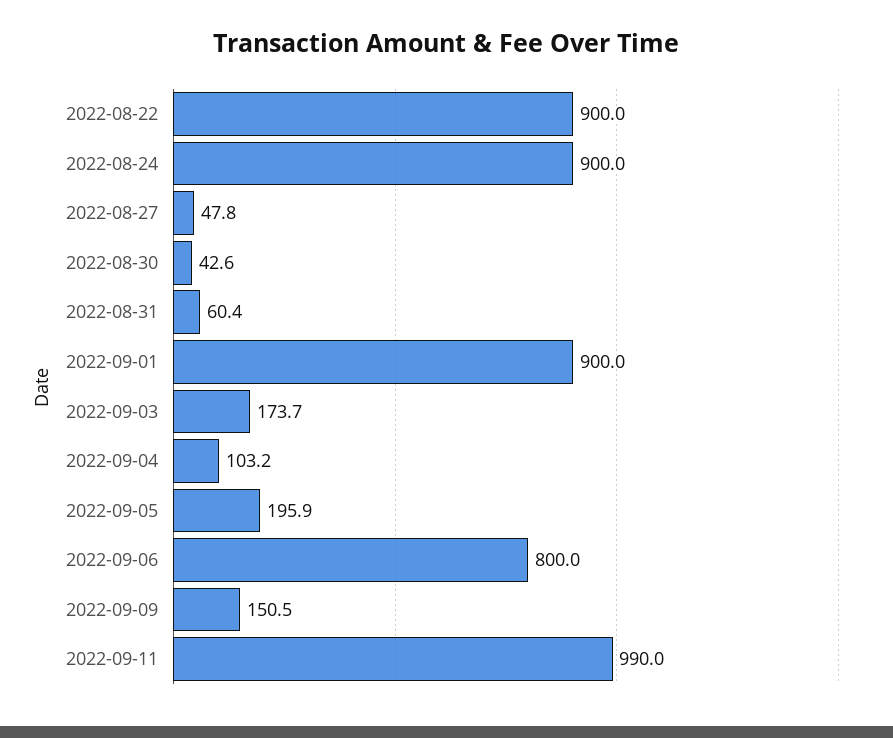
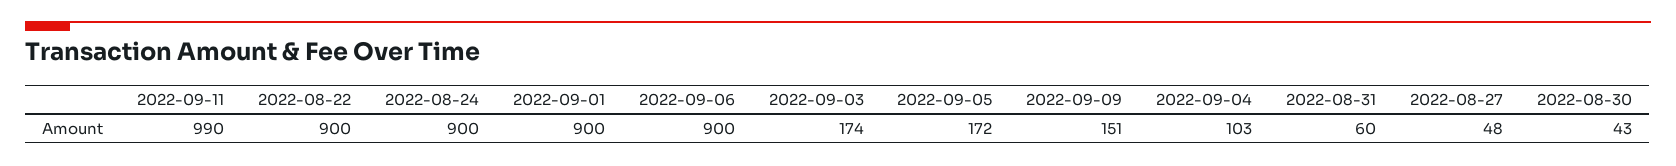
2022-09-05: 195.9 -> 172
2022-09-06: 800 -> 900

